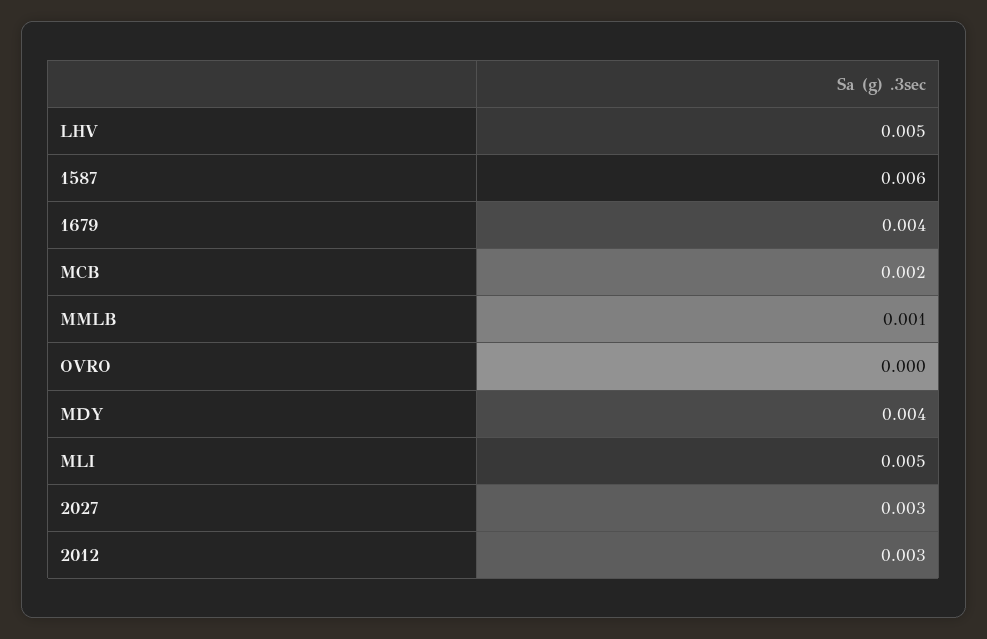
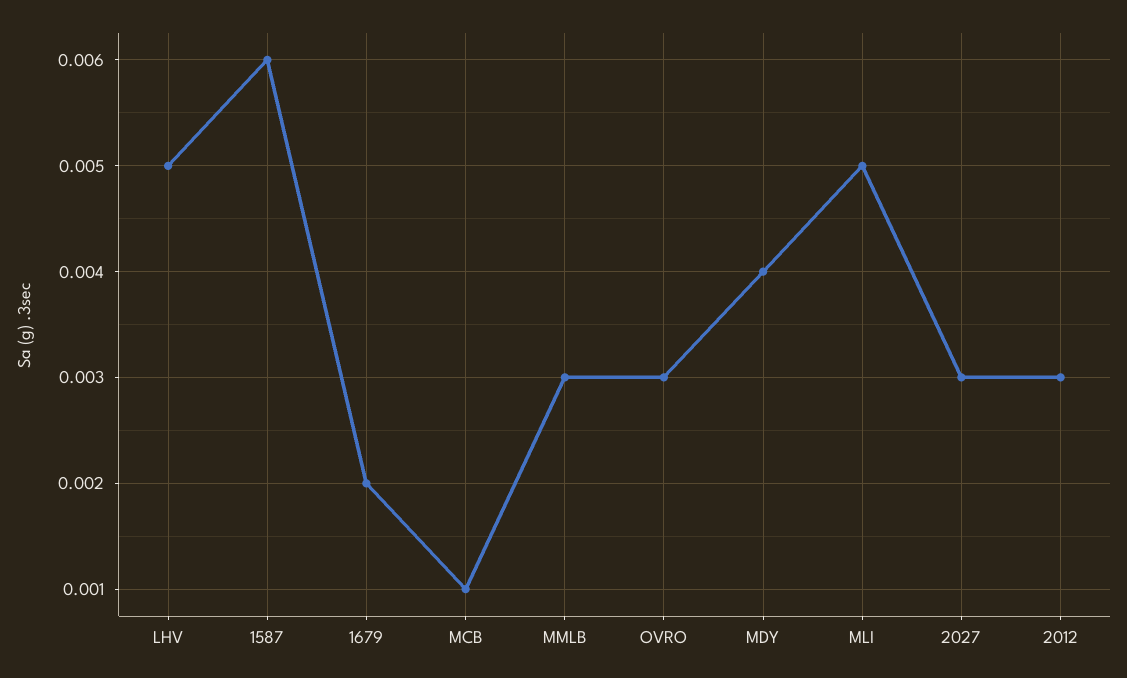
1679: 0.004 -> 0.002
MCB: 0.002 -> 0.001
MMLB: 0.001 -> 0.003
OVRO: 0 -> 0.003

